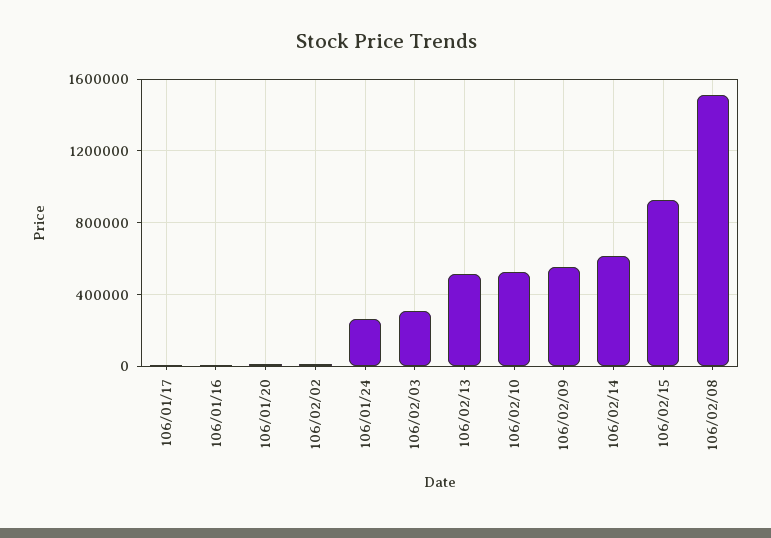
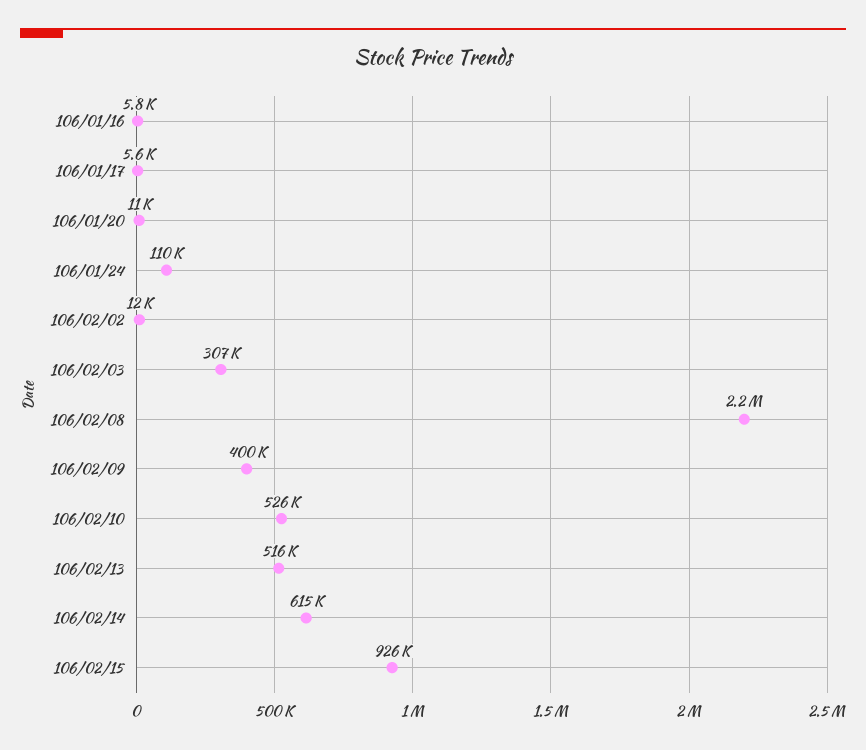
106/01/24: 250000 -> 110000
106/02/09: 550000 -> 400000
106/02/08: 1500000 -> 2200000

